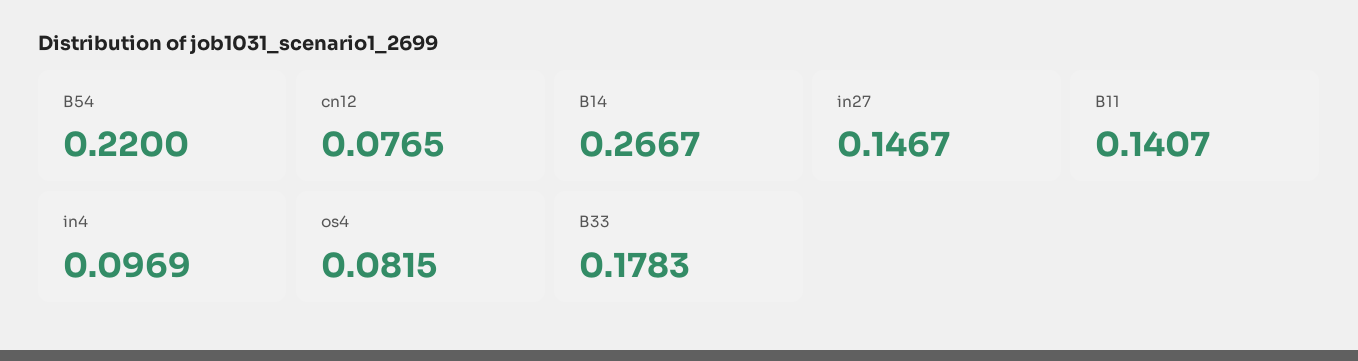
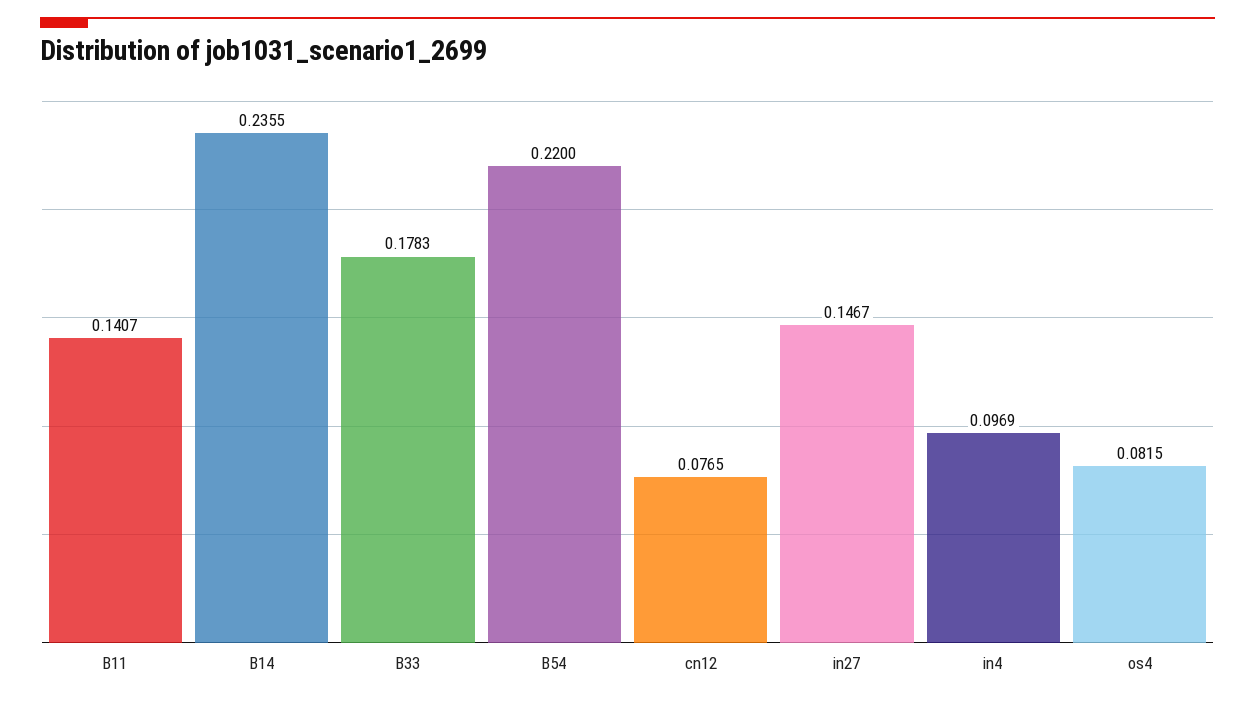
B14: 0.2667 -> 0.2355

